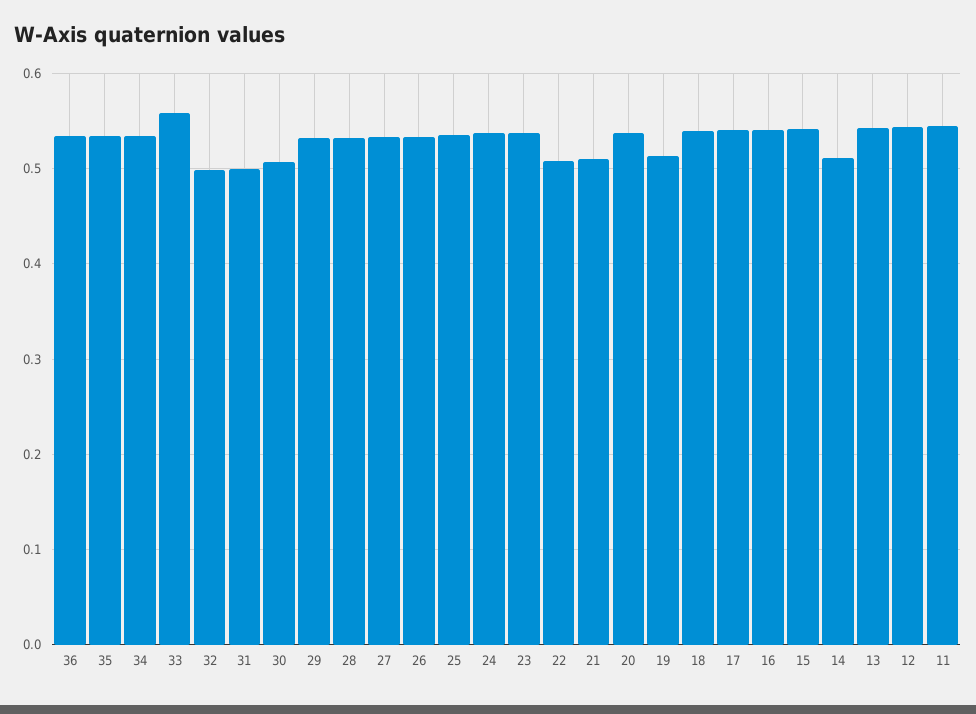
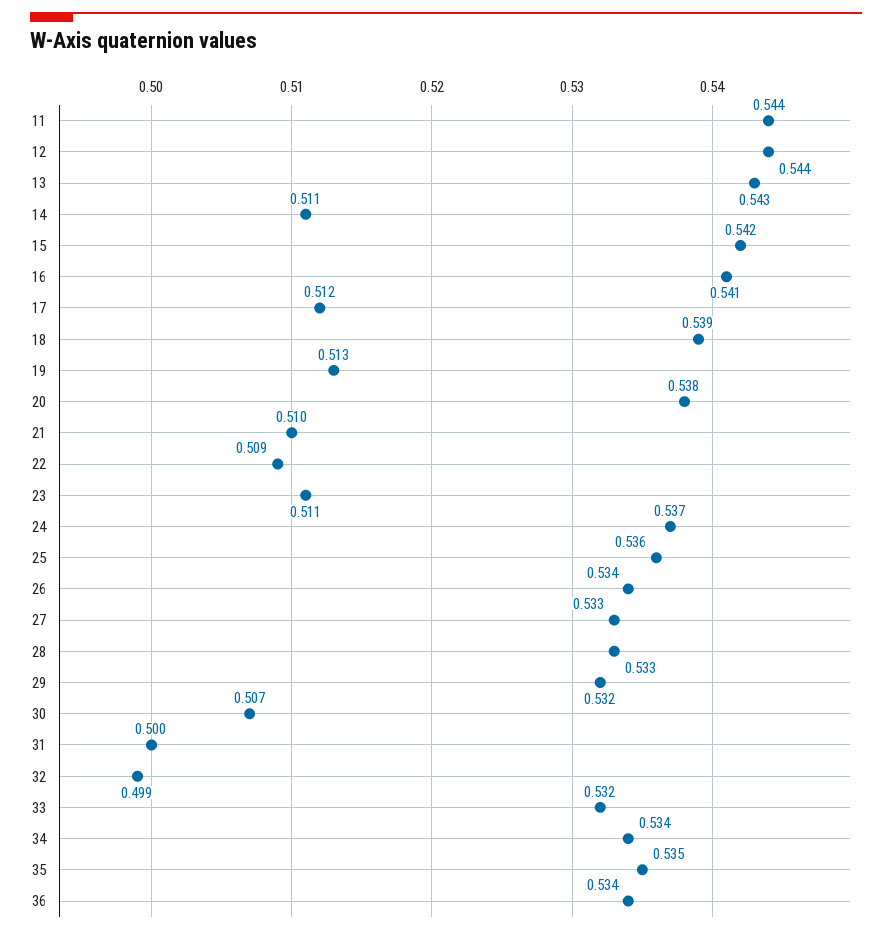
33: 0.56 -> 0.532
23: 0.54 -> 0.511
17: 0.54 -> 0.512

